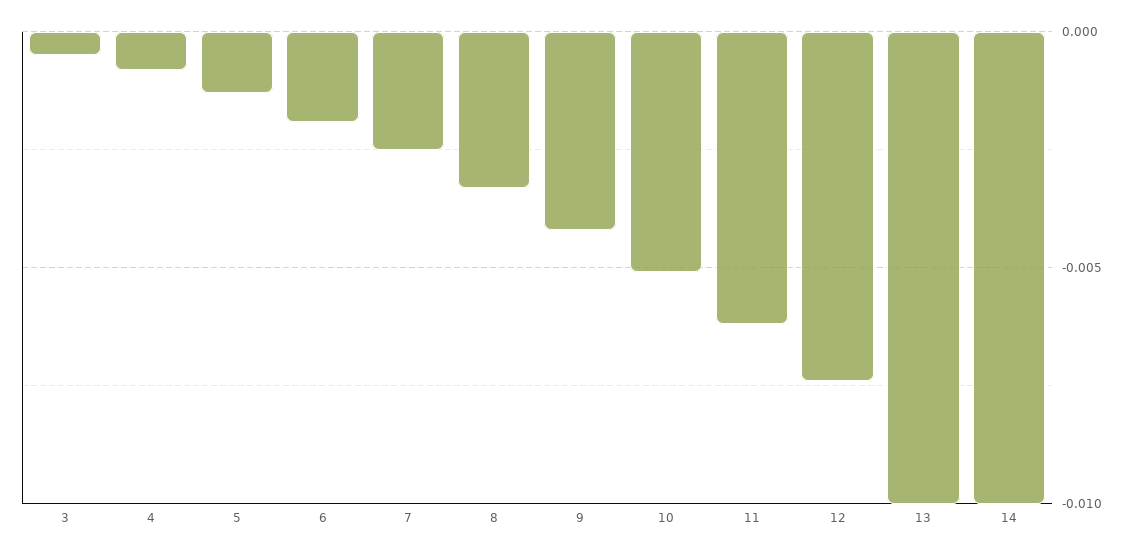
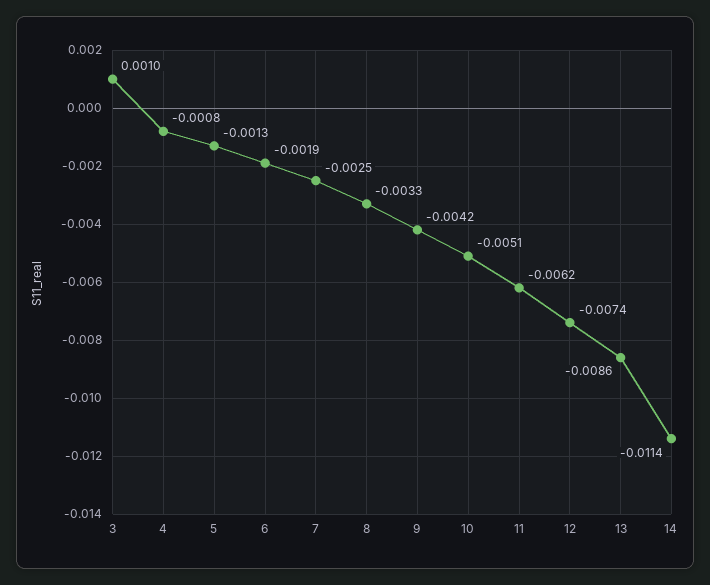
3: -0.0005 -> 0.001
13: -0.01 -> -0.0086
14: -0.01 -> -0.0114

